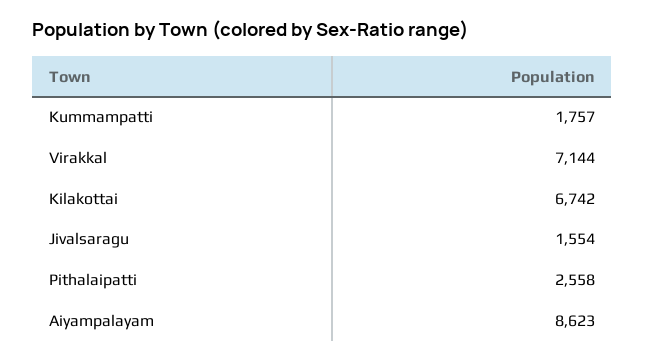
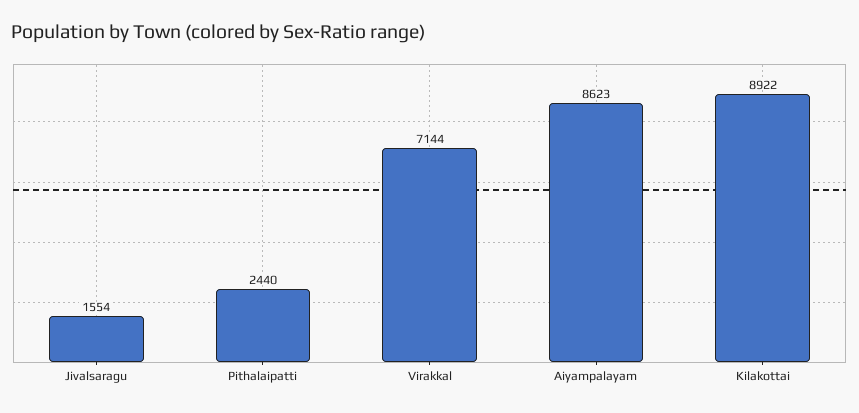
Kummampatti: 1757 -> none
Kilakottai: 6742 -> 8922
Pithalaipatti: 2558 -> 2440

